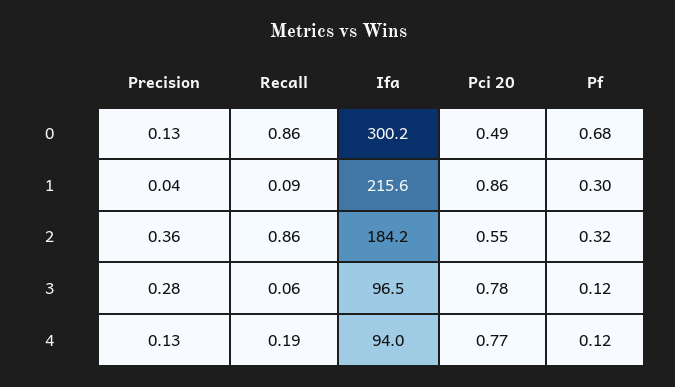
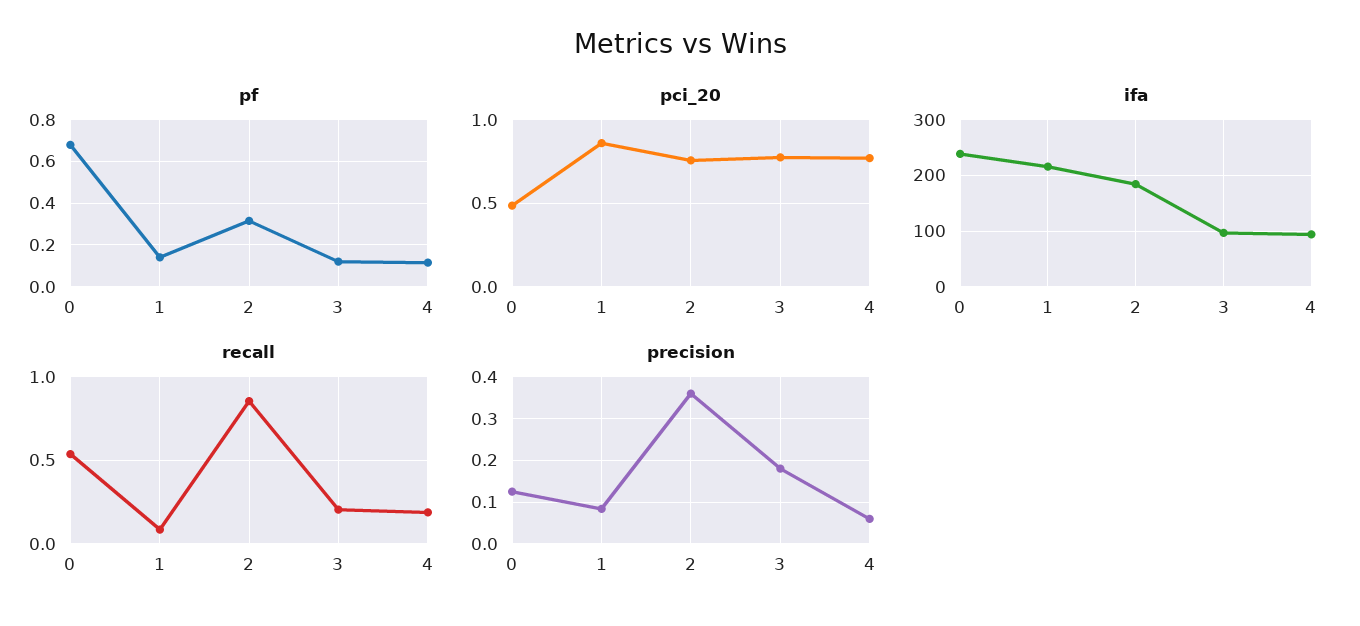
Recall, 0: 0.86 -> 0.55
Ifa, 0: 300.2 -> 240
Precision, 1: 0.04 -> 0.08
Pf, 1: 0.3 -> 0.15
Pci 20, 2: 0.55 -> 0.75
Precision, 3: 0.28 -> 0.18
Recall, 3: 0.06 -> 0.2
Precision, 4: 0.13 -> 0.06

